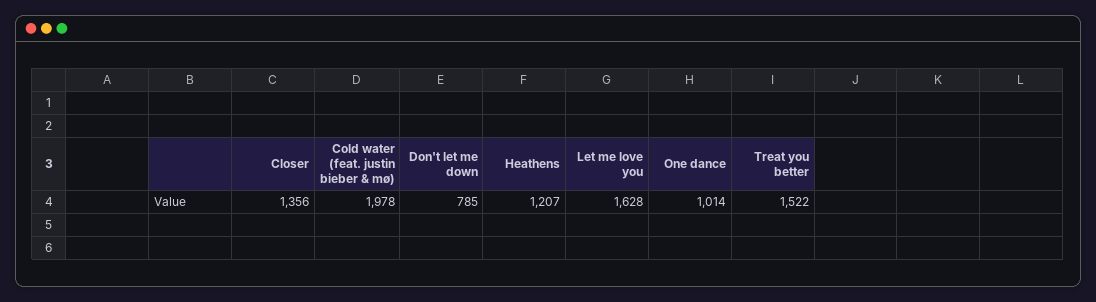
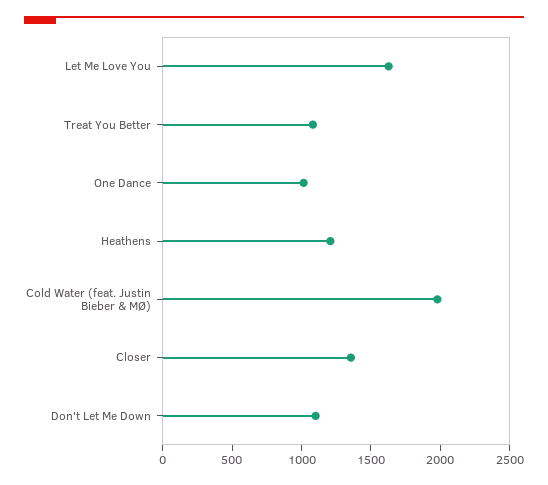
Don't let me down: 785 -> 1100
Treat you better: 1522 -> 1100

